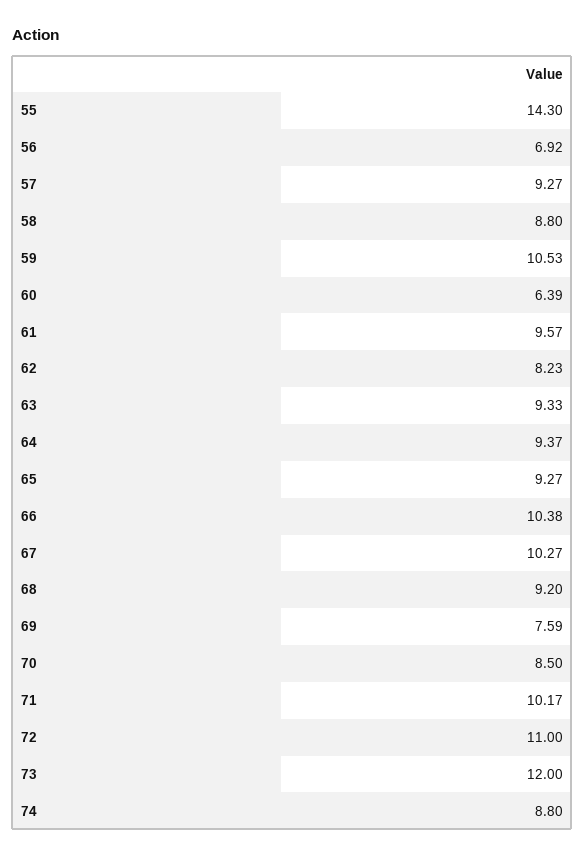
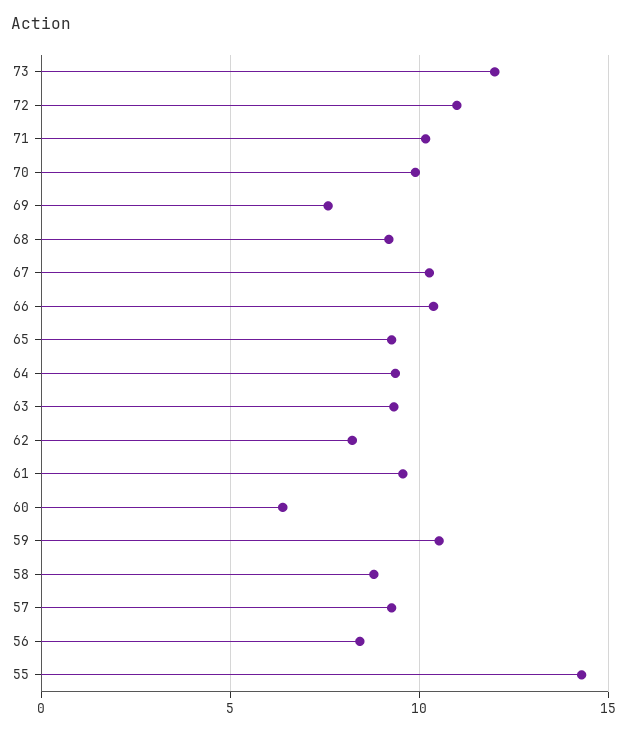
56: 6.92 -> 8.5
70: 8.5 -> 10
74: 8.8 -> none

